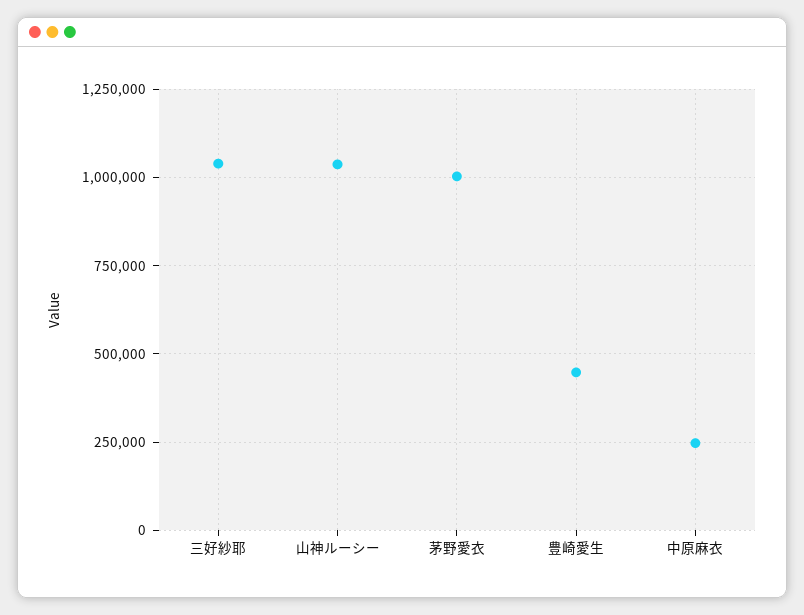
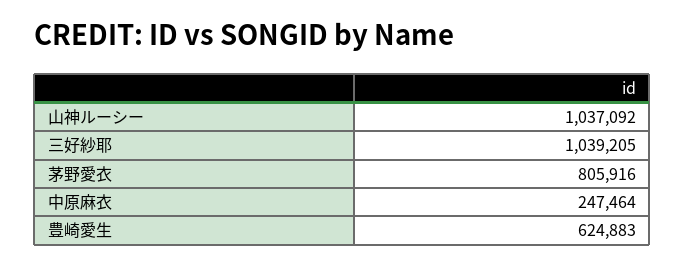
茅野愛衣: 1000000 -> 805916
豊崎愛生: 450000 -> 624883

